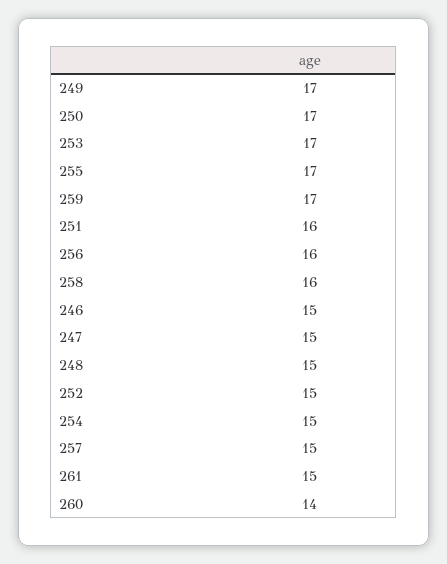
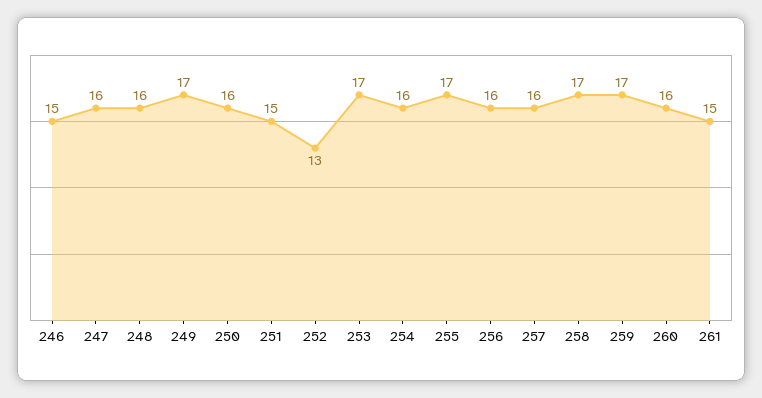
250: 17 -> 16
251: 16 -> 15
258: 16 -> 17
247: 15 -> 16
248: 15 -> 16
252: 15 -> 13
254: 15 -> 16
257: 15 -> 16
260: 14 -> 16

